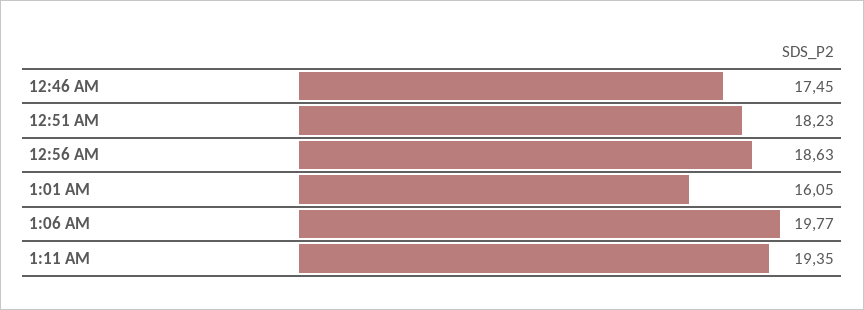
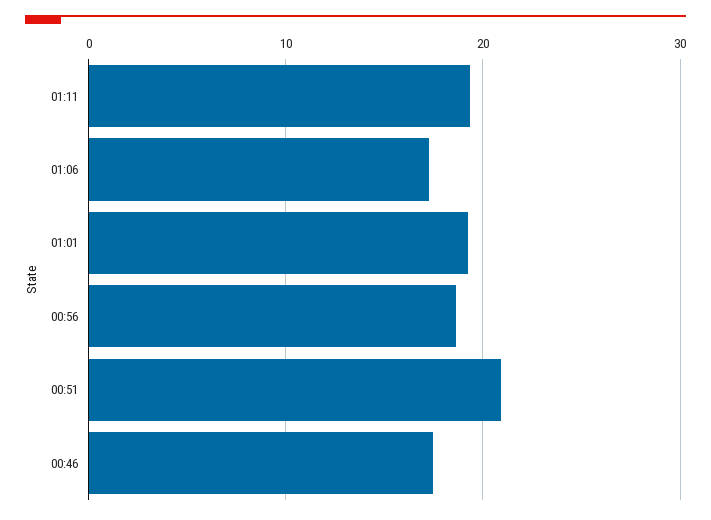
12:51 AM: 18.23 -> 21
1:01 AM: 16.05 -> 19
1:06 AM: 19.77 -> 17

